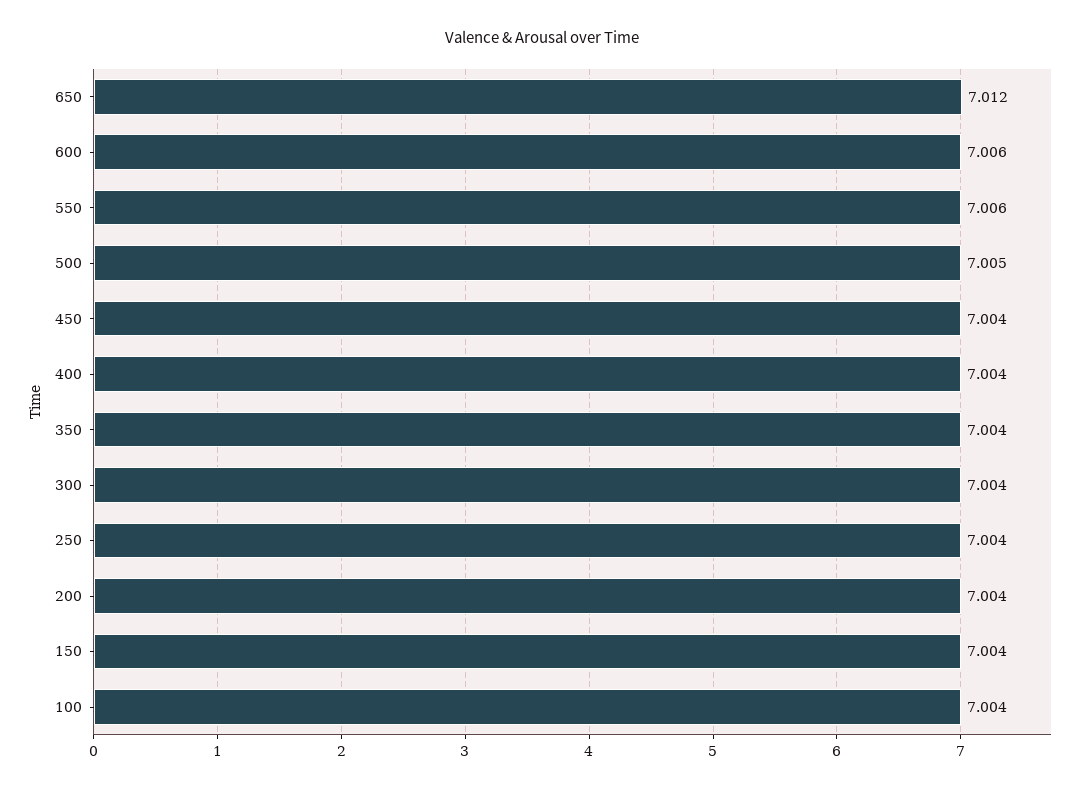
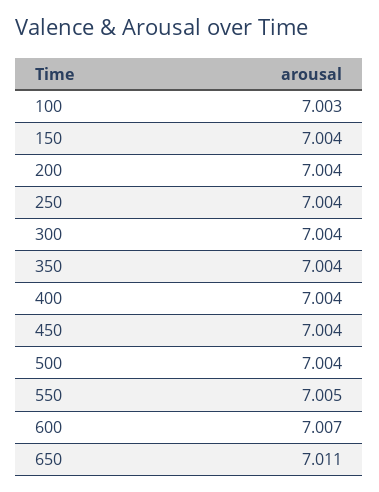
650: 7.012 -> 7.011
600: 7.006 -> 7.007
550: 7.006 -> 7.005
500: 7.005 -> 7.004
100: 7.004 -> 7.003

